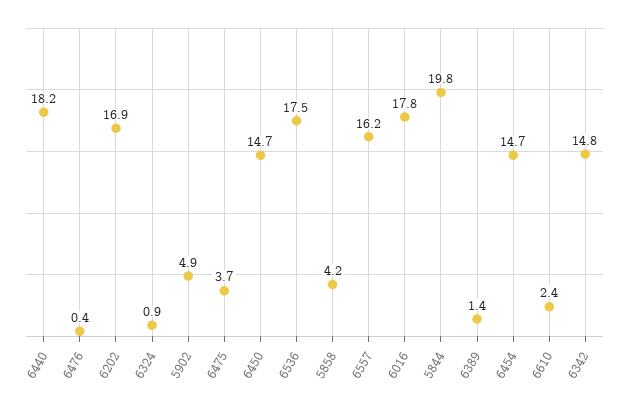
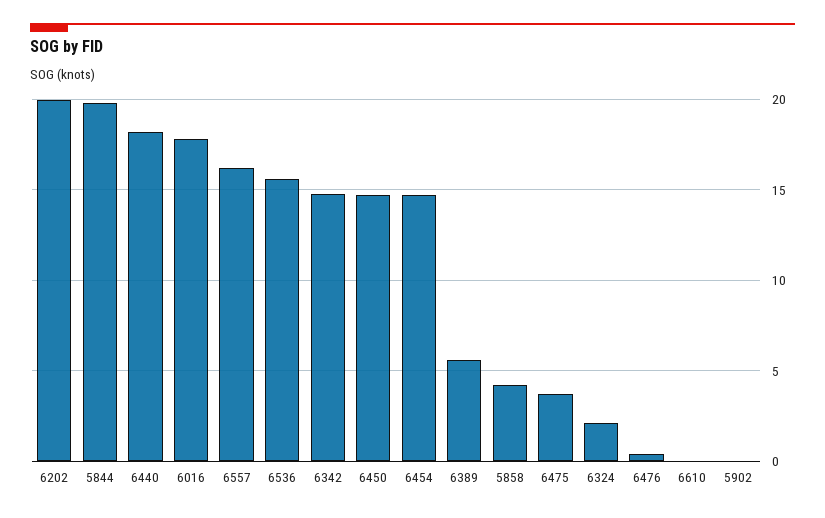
6202: 16.9 -> 20
6324: 0.9 -> 2
5902: 4.9 -> 0
6536: 17.5 -> 15.5
6389: 1.4 -> 5.5
6610: 2.4 -> 0

